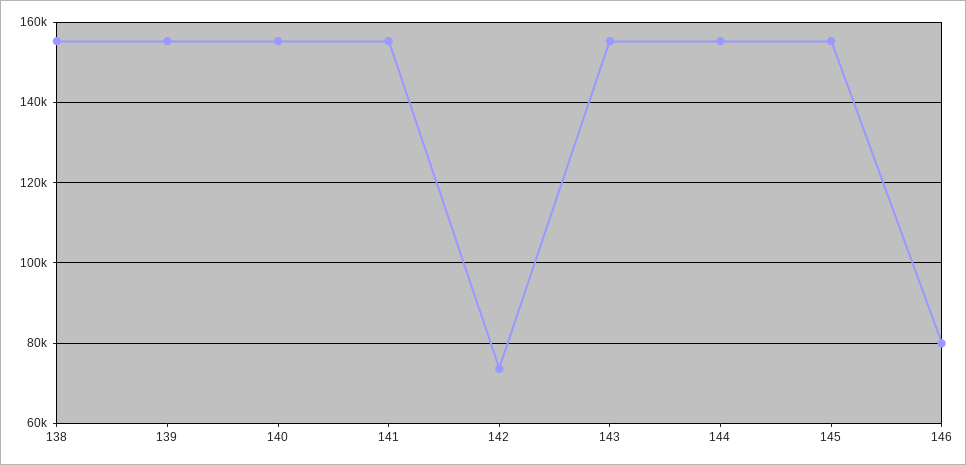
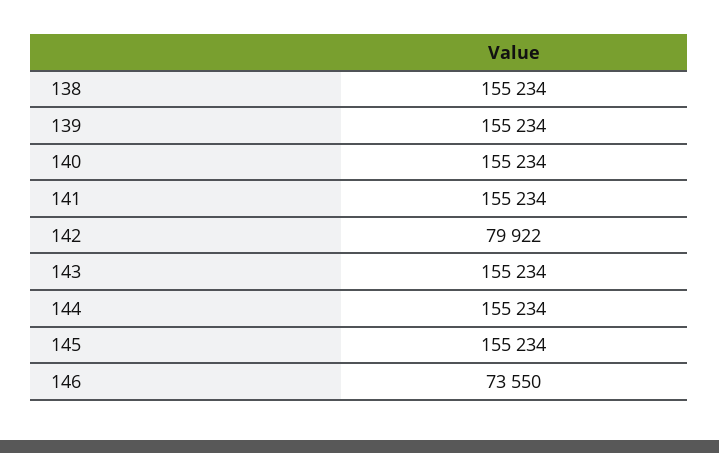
142: 74000 -> 79922
146: 80000 -> 73550

